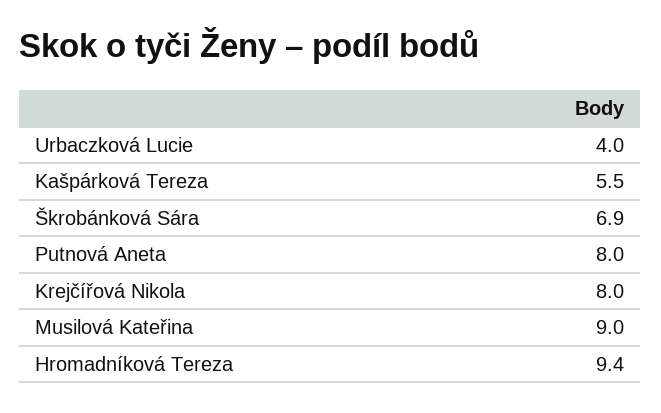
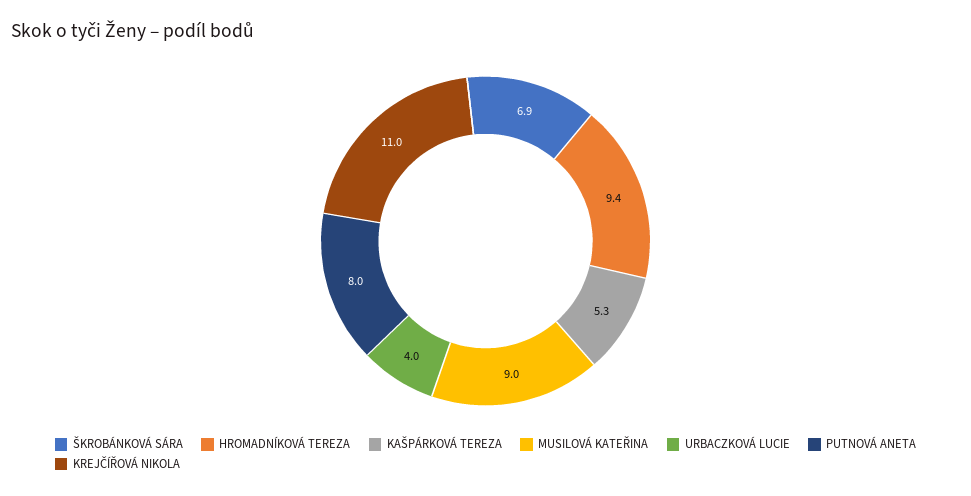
Kašpárková Tereza: 5.5 -> 5.3
Krejčířová Nikola: 8 -> 11

